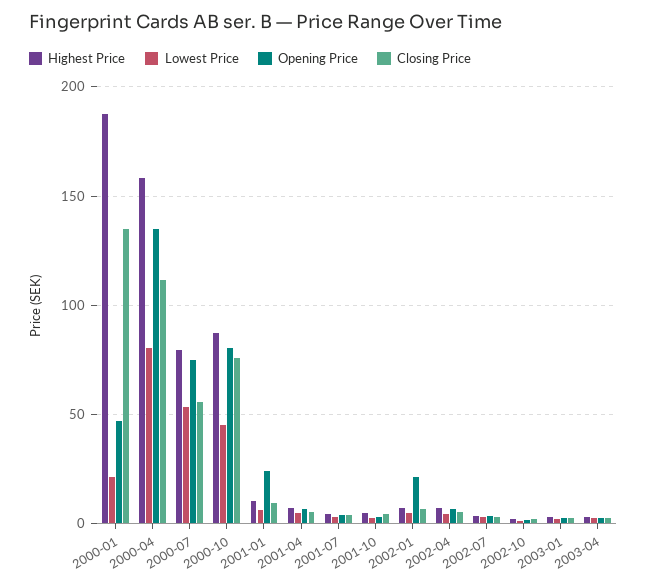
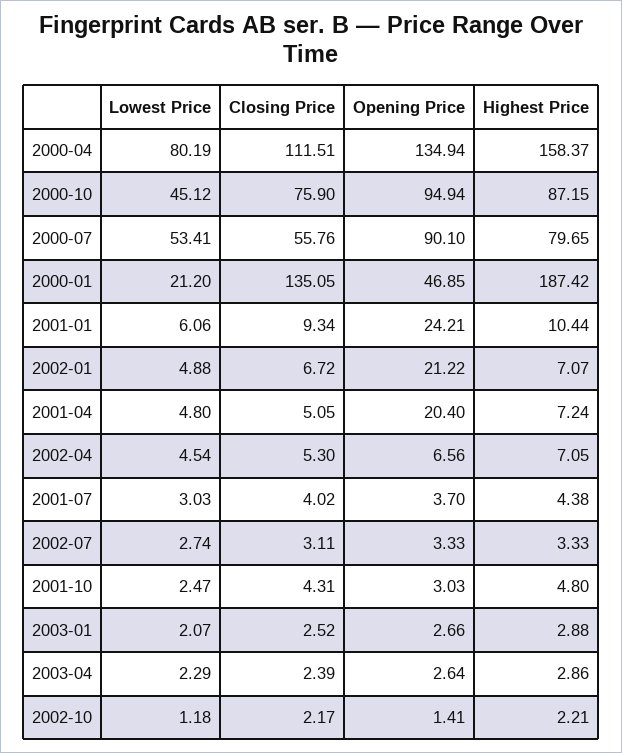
Opening Price, 2000-07: 75 -> 90.1
Opening Price, 2000-10: 80 -> 94.94
Opening Price, 2001-04: 5 -> 20.4

